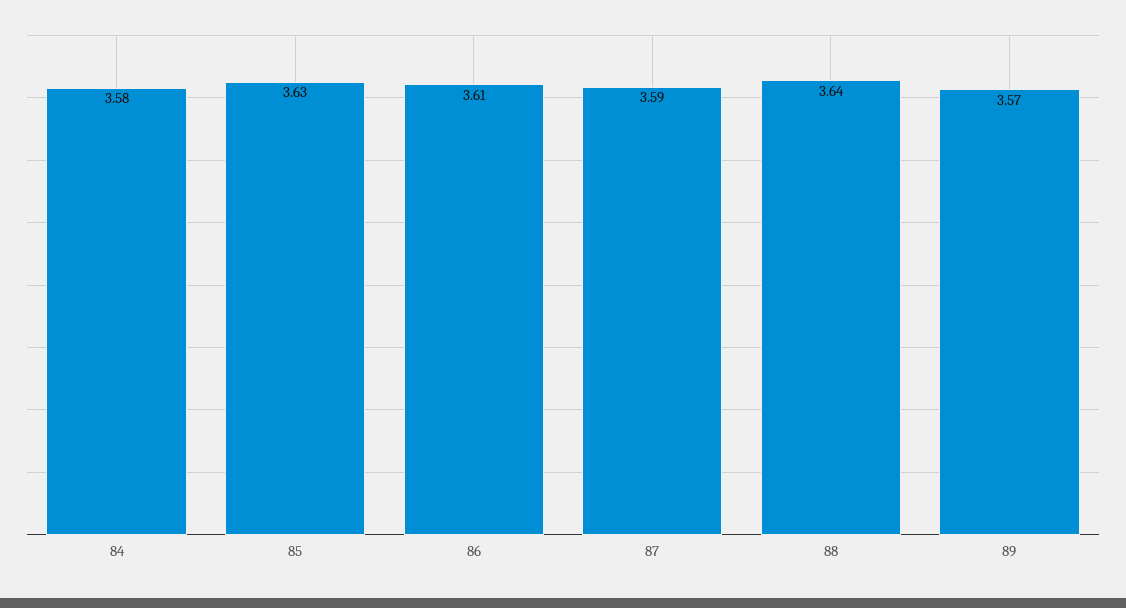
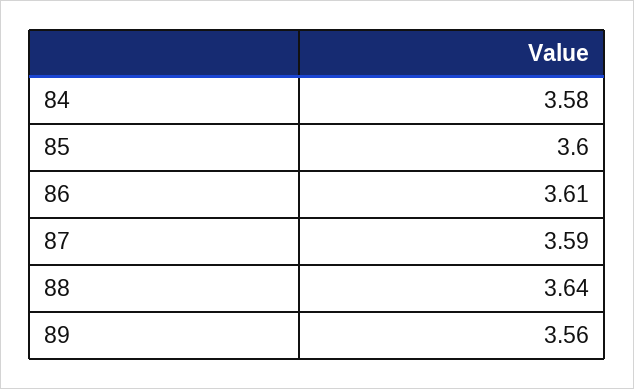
85: 3.63 -> 3.6
89: 3.57 -> 3.56

